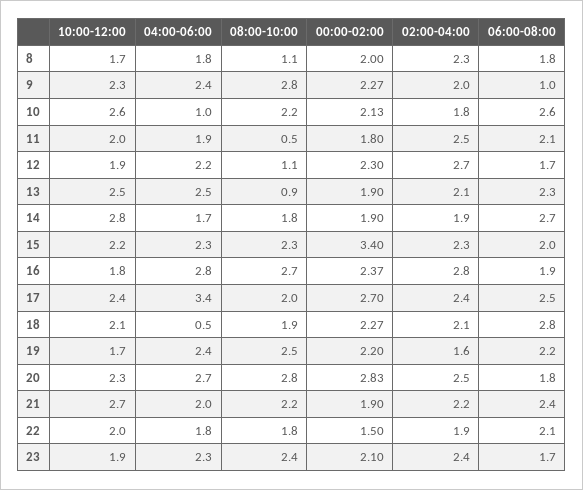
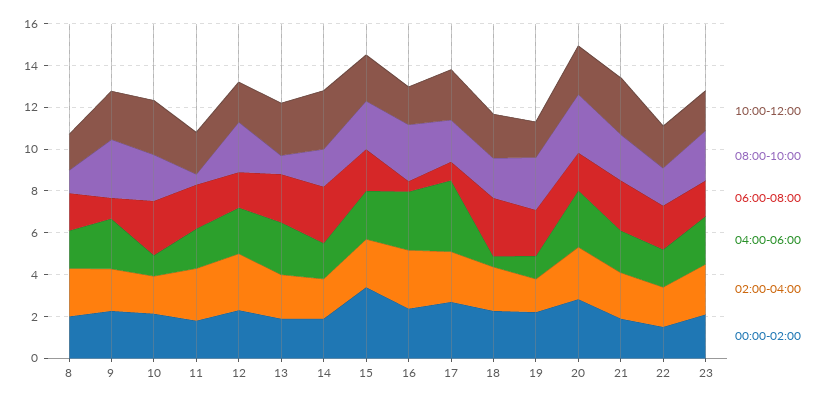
08:00-10:00, 12: 1.1 -> 2.5
06:00-08:00, 16: 1.9 -> 0.5
06:00-08:00, 17: 2.5 -> 1
04:00-06:00, 19: 2.4 -> 1

